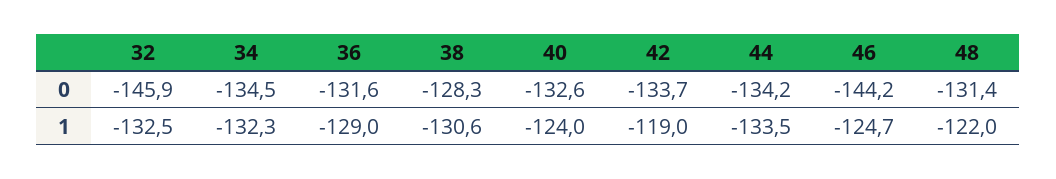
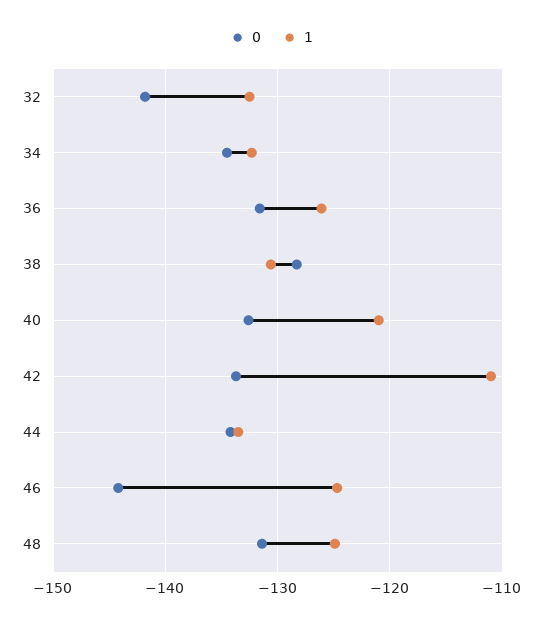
0, 32: -145.9 -> -142
1, 36: -129 -> -126
1, 40: -124 -> -121
1, 42: -119 -> -111
1, 48: -122 -> -125

